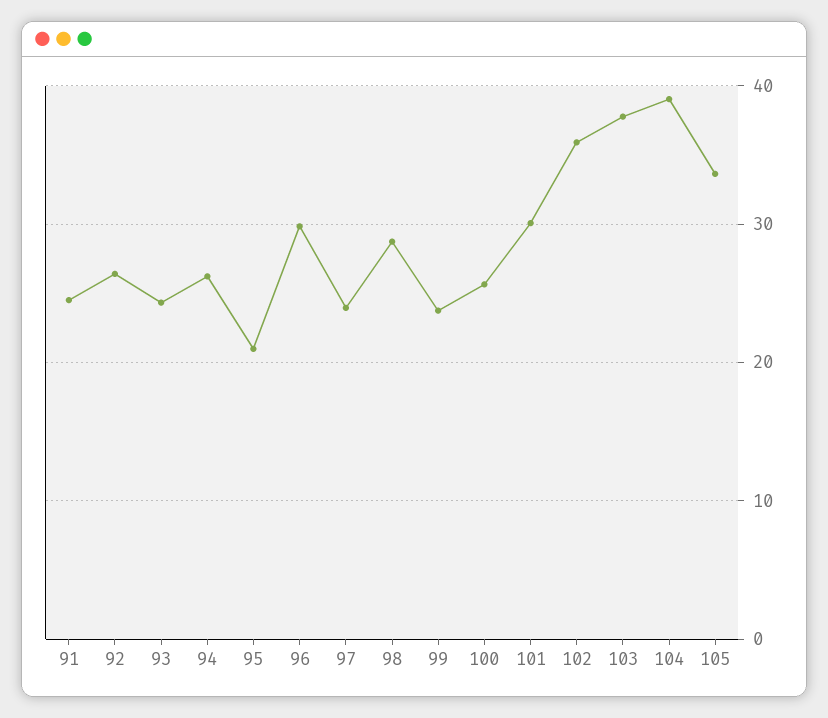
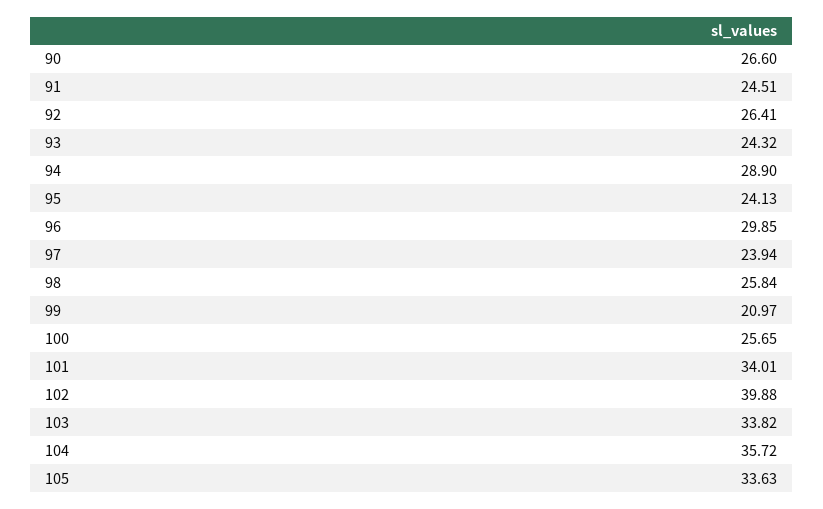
94: 26 -> 28.9
95: 21 -> 24.13
98: 29 -> 25.84
99: 24 -> 20.97
101: 30 -> 34.01
102: 36 -> 39.88
103: 38 -> 33.82
104: 39 -> 35.72
90: none -> 26.6

